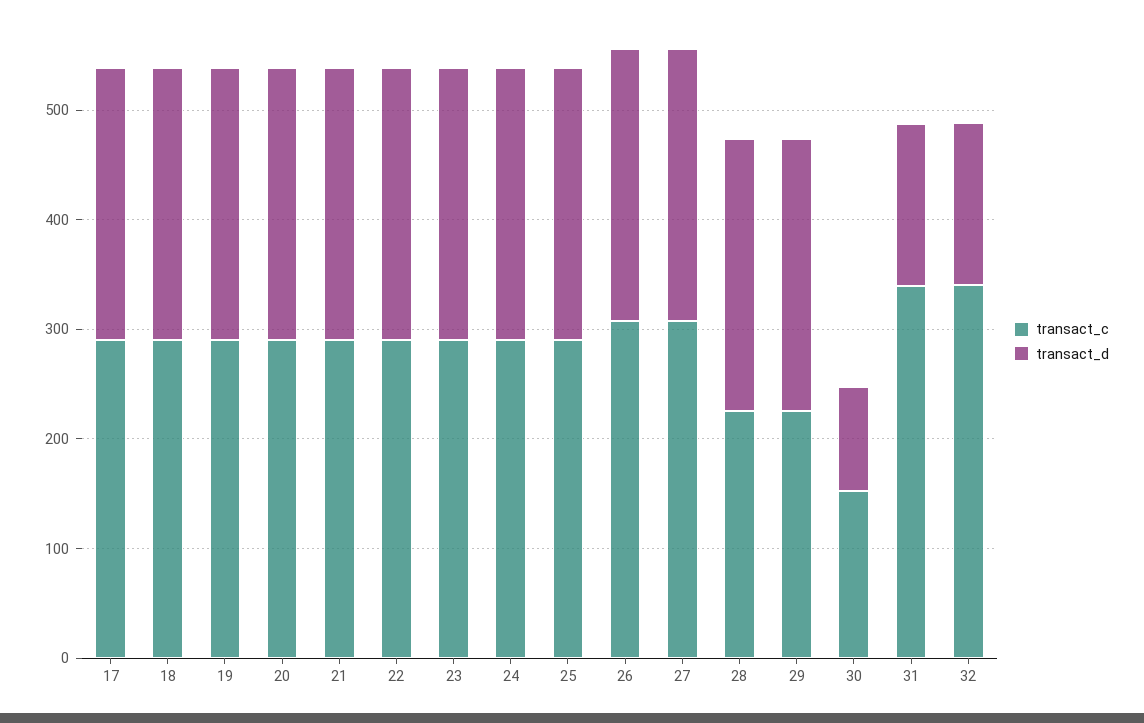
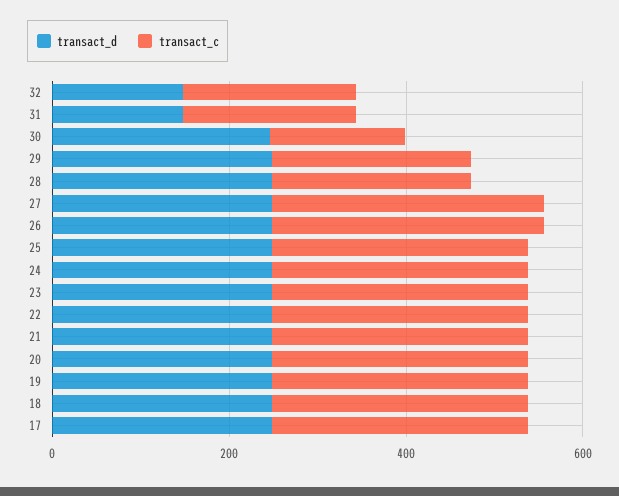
transact_d, 30: 100 -> 250
transact_c, 31: 340 -> 200
transact_c, 32: 340 -> 200

